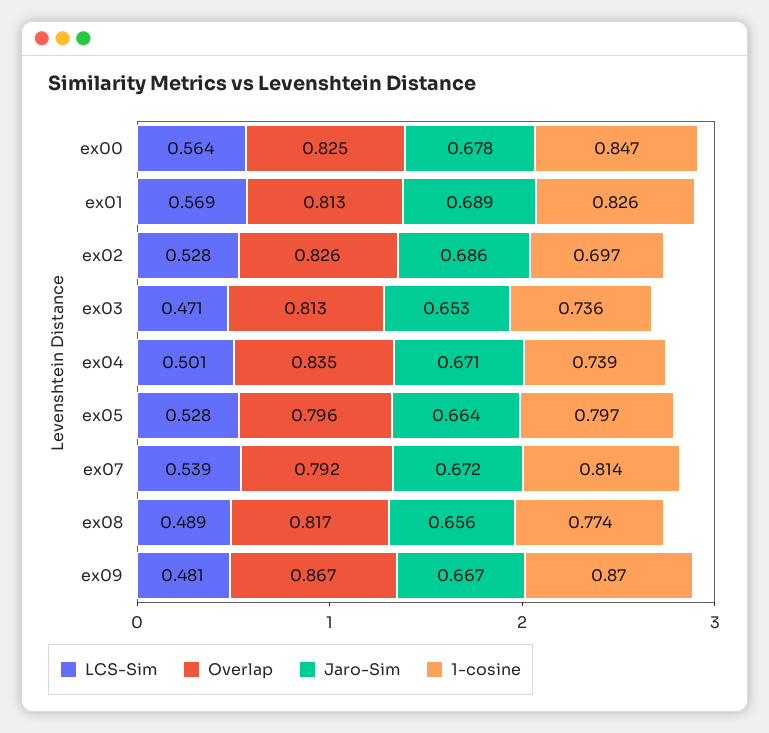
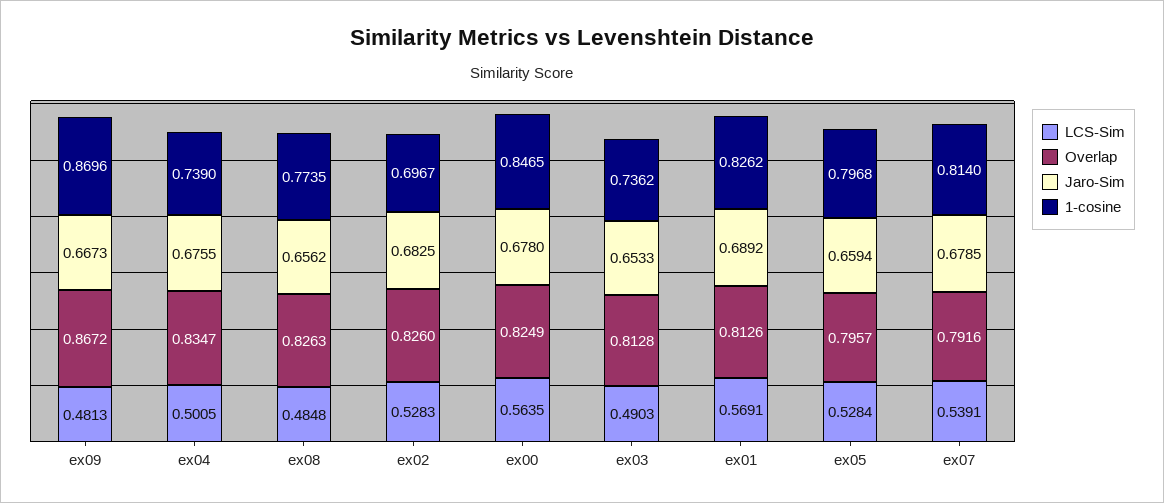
Jaro-Sim, ex02: 0.686 -> 0.6825
LCS-Sim, ex03: 0.471 -> 0.4903
Jaro-Sim, ex04: 0.671 -> 0.6755
Jaro-Sim, ex05: 0.664 -> 0.6594
Jaro-Sim, ex07: 0.672 -> 0.6785
LCS-Sim, ex08: 0.489 -> 0.4848
Overlap, ex08: 0.817 -> 0.8263

